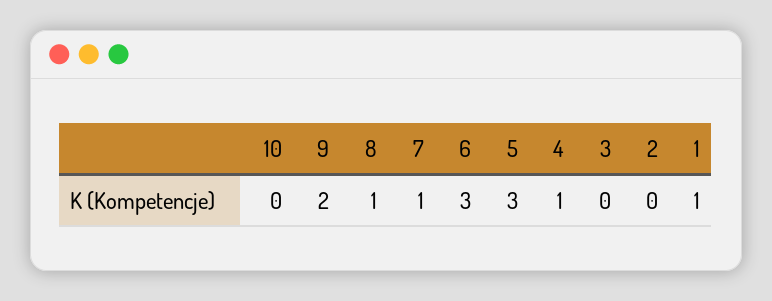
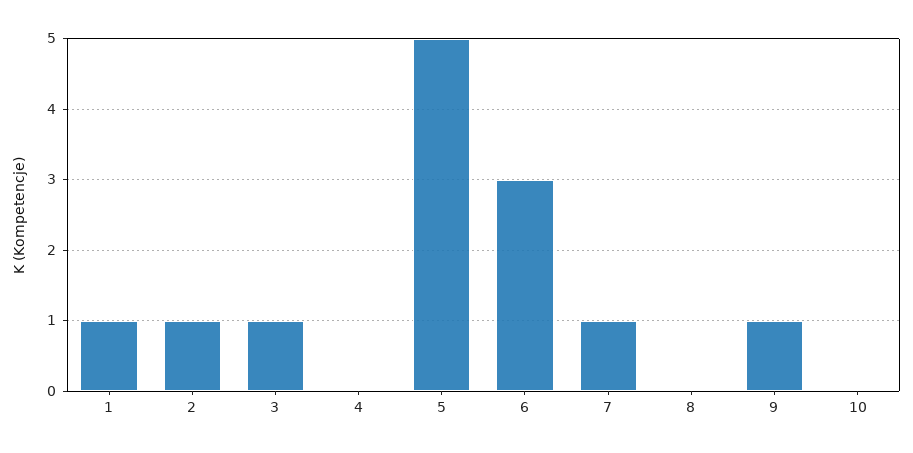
9: 2 -> 1
8: 1 -> 0
5: 3 -> 5
4: 1 -> 0
3: 0 -> 1
2: 0 -> 1

